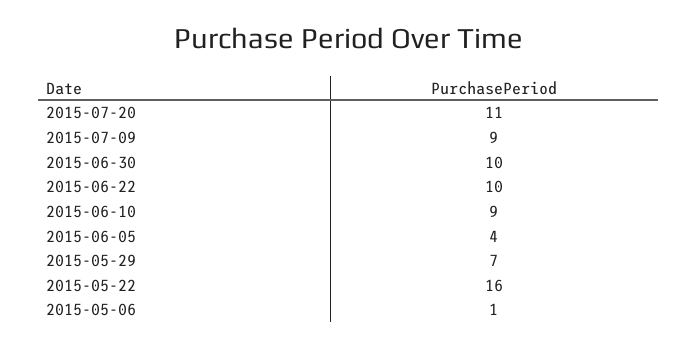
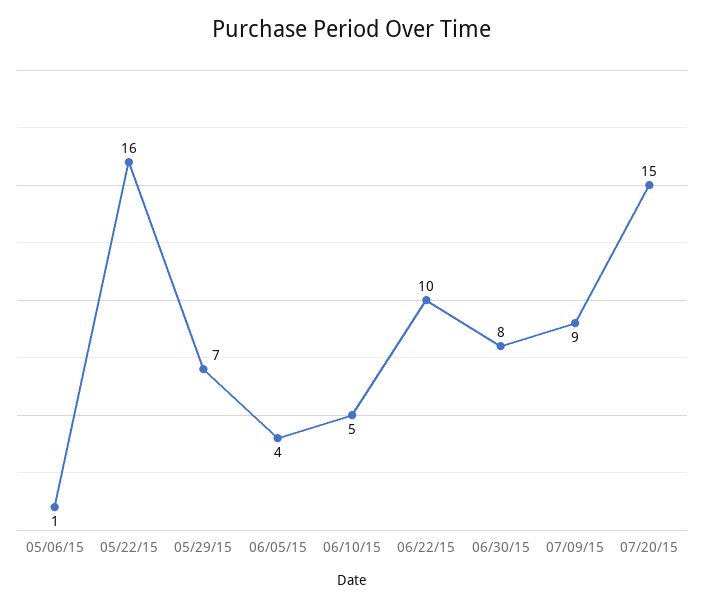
2015-07-20: 11 -> 15
2015-06-30: 10 -> 8
2015-06-10: 9 -> 5

